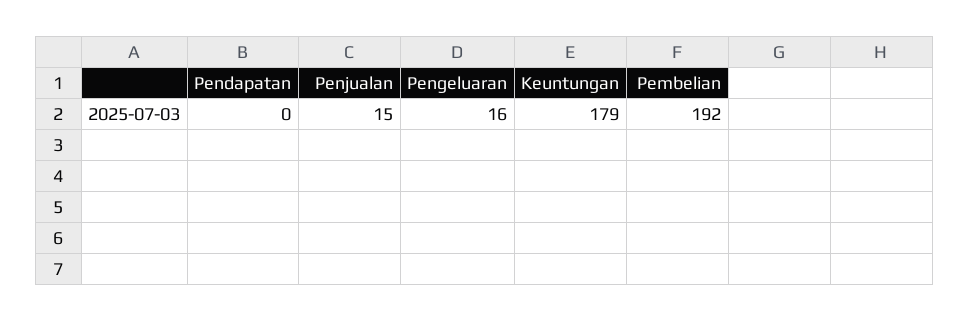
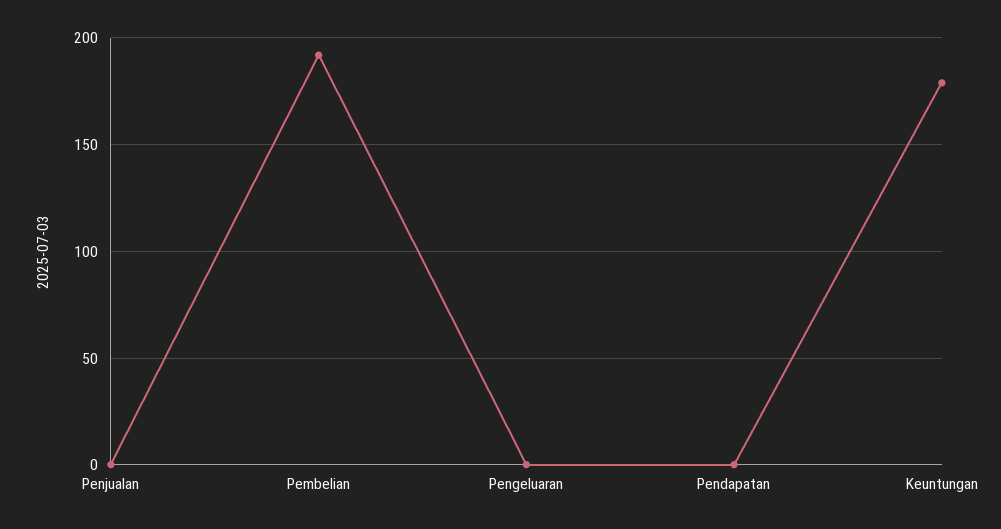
Penjualan: 15 -> 0
Pengeluaran: 16 -> 0

